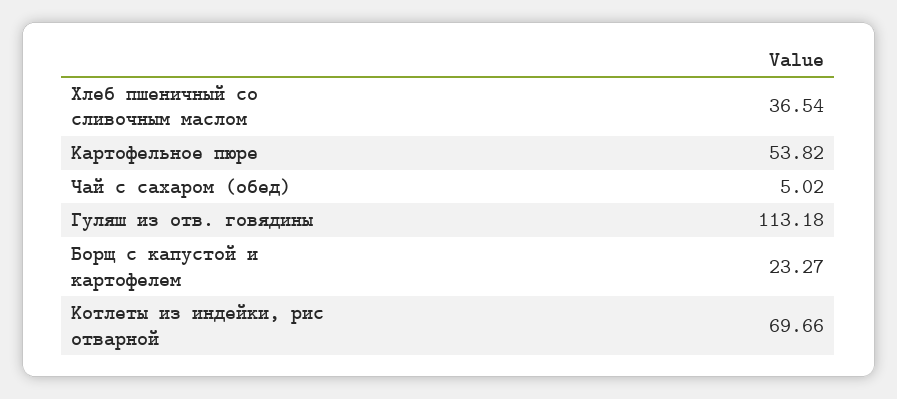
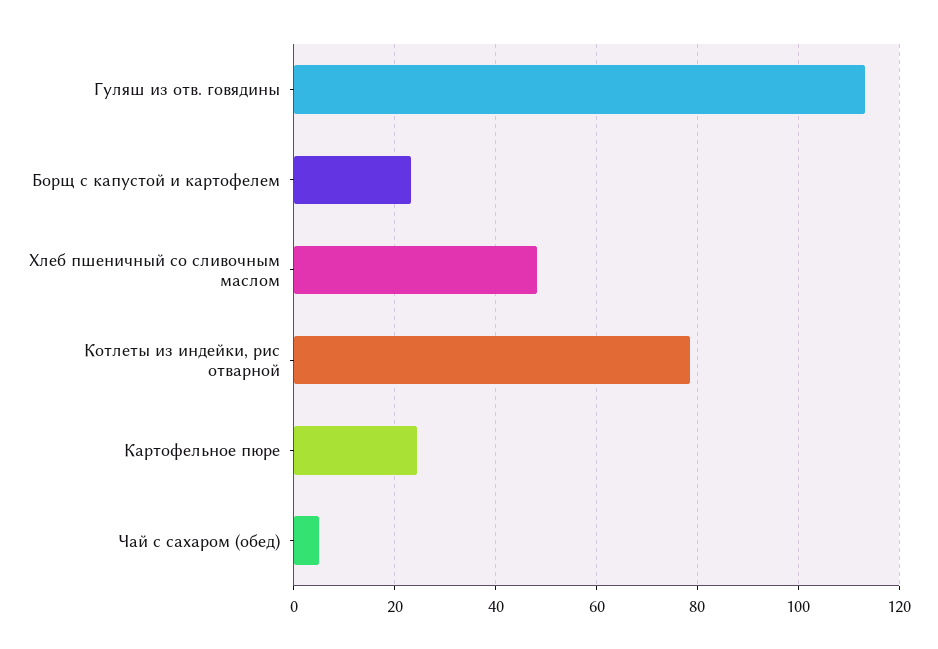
Хлеб пшеничный со сливочным маслом: 36.54 -> 48
Картофельное пюре: 53.82 -> 24
Котлеты из индейки, рис отварной: 69.66 -> 78

